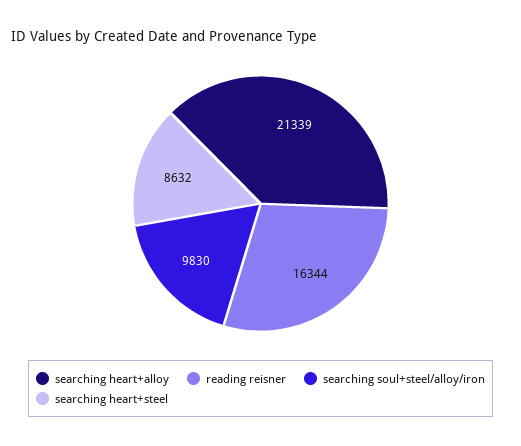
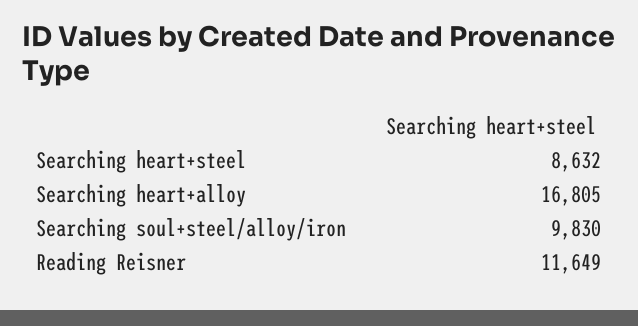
searching heart+alloy: 21339 -> 16805
reading reisner: 16344 -> 11649

